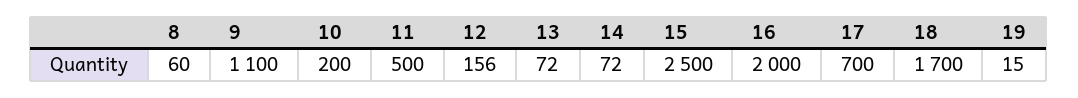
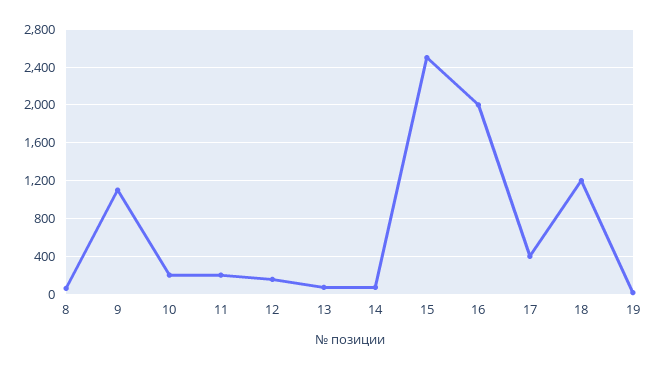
11: 500 -> 200
17: 700 -> 400
18: 1700 -> 1200

